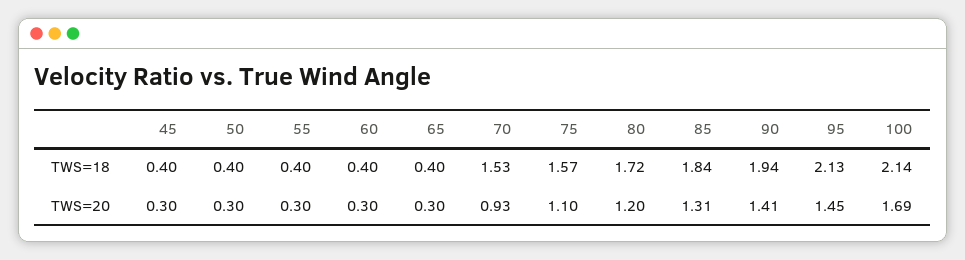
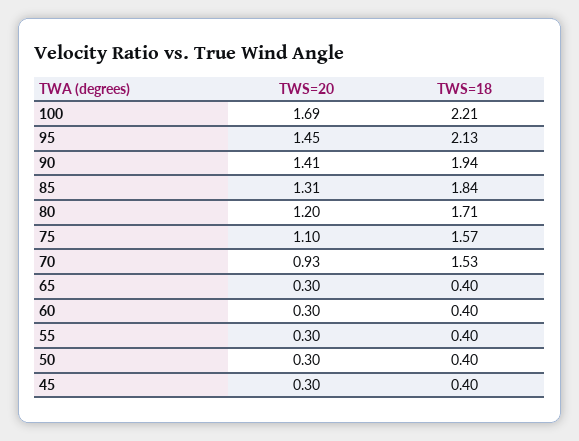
80, TWS=18: 1.72 -> 1.71
100, TWS=18: 2.14 -> 2.21

